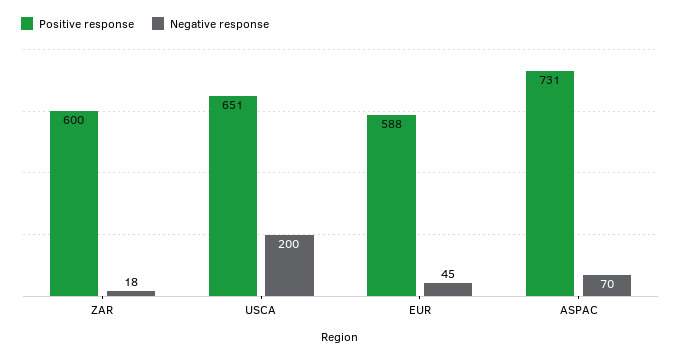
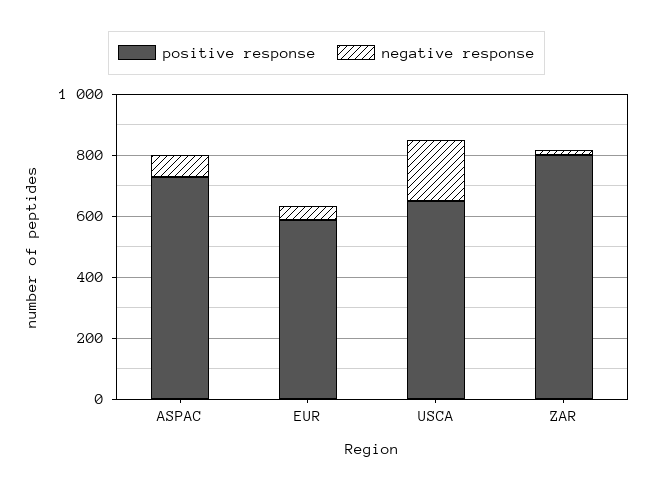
Positive response, ZAR: 600 -> 800

